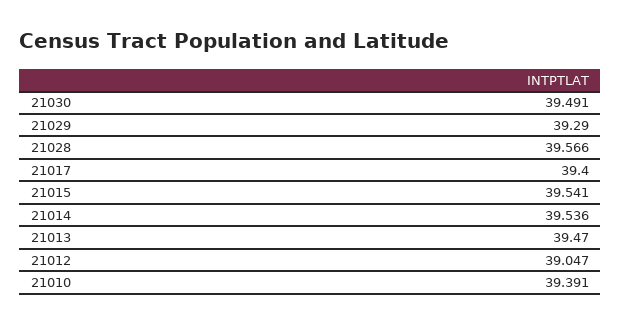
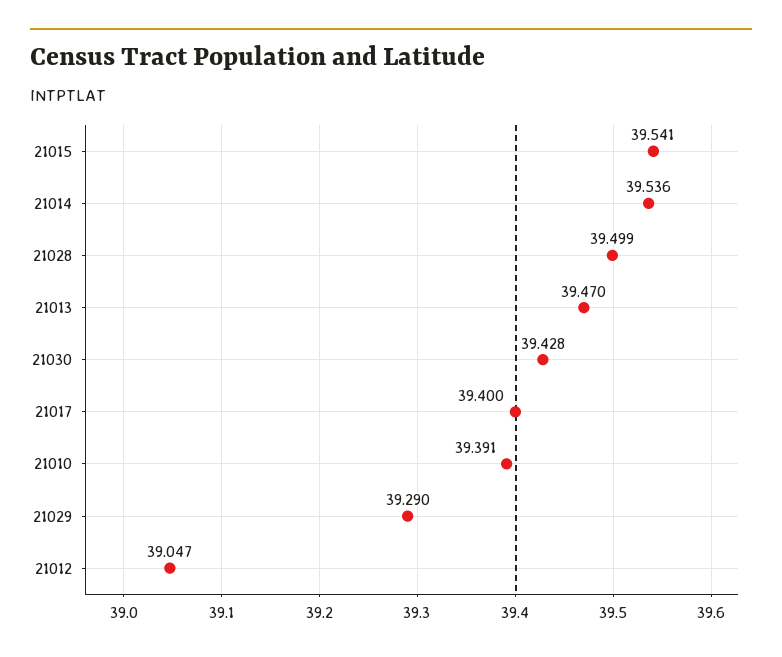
21030: 39.491 -> 39.428
21028: 39.566 -> 39.499

